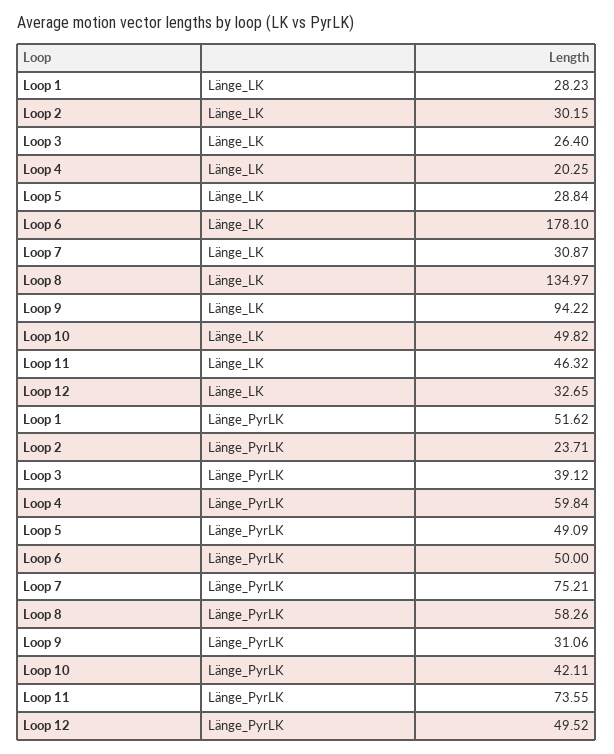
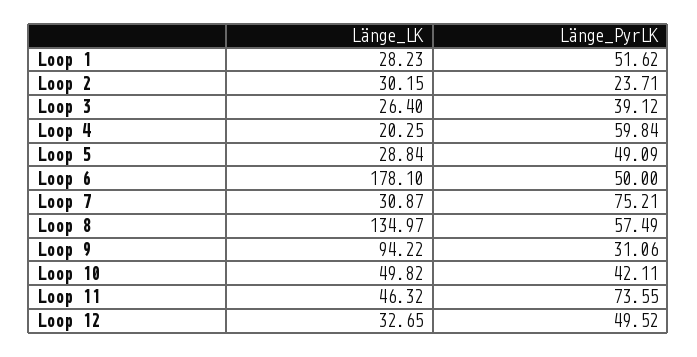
Loop 8, Länge_PyrLK: 58.26 -> 57.49

